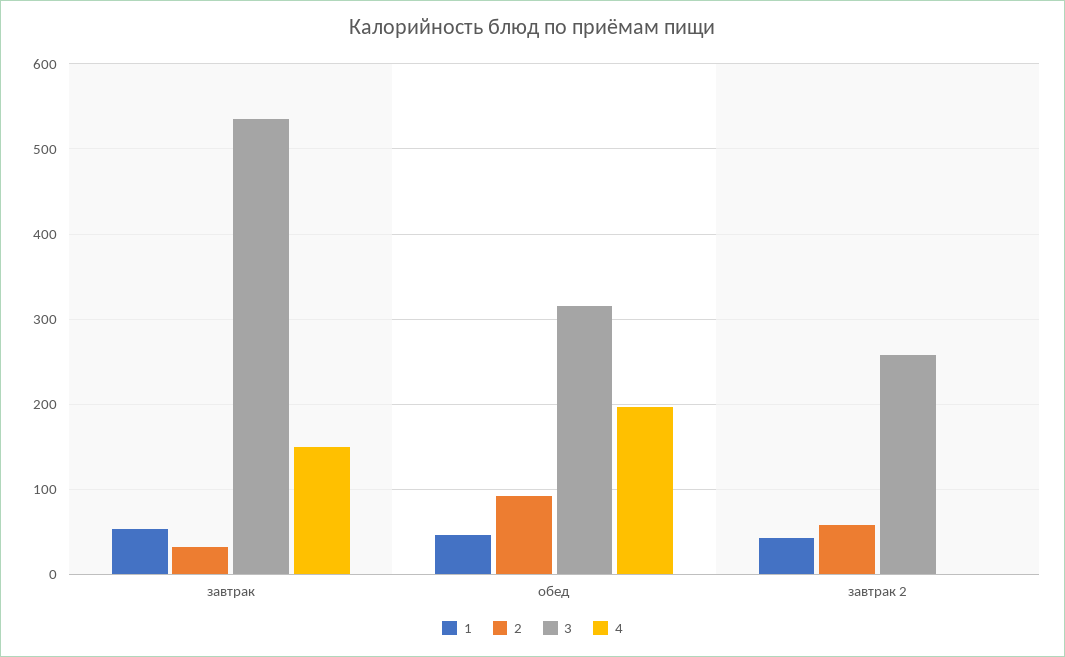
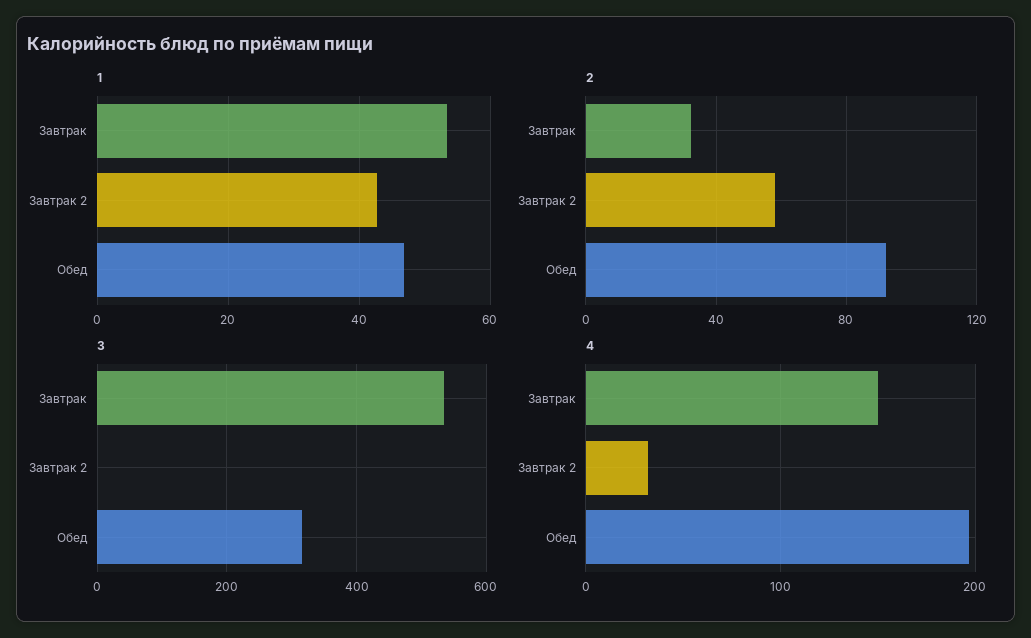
3, завтрак 2: 260 -> 0
4, завтрак 2: 0 -> 30

